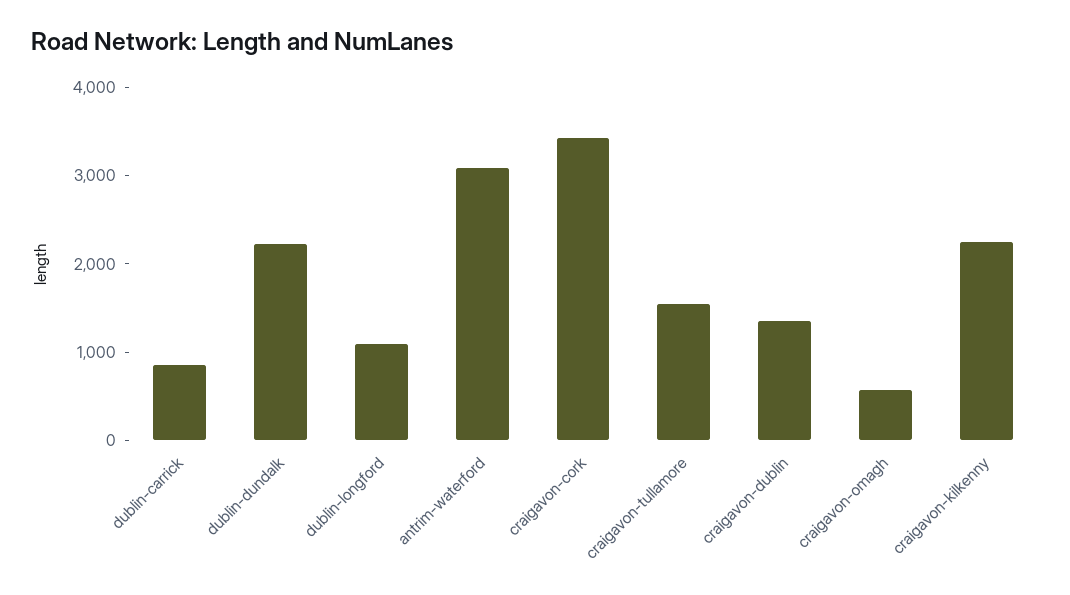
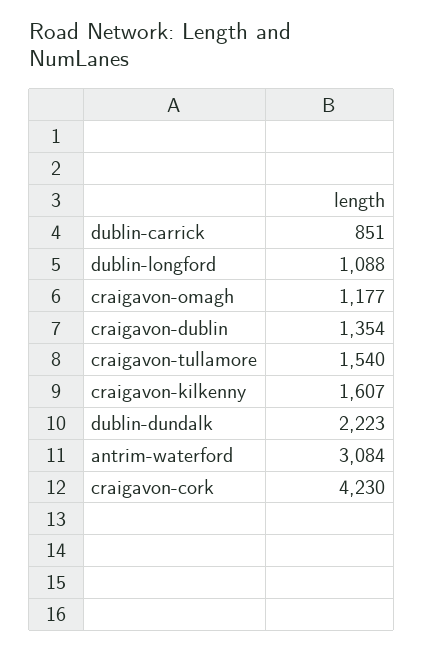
craigavon-cork: 3400 -> 4230
craigavon-omagh: 600 -> 1177
craigavon-kilkenny: 2200 -> 1607

